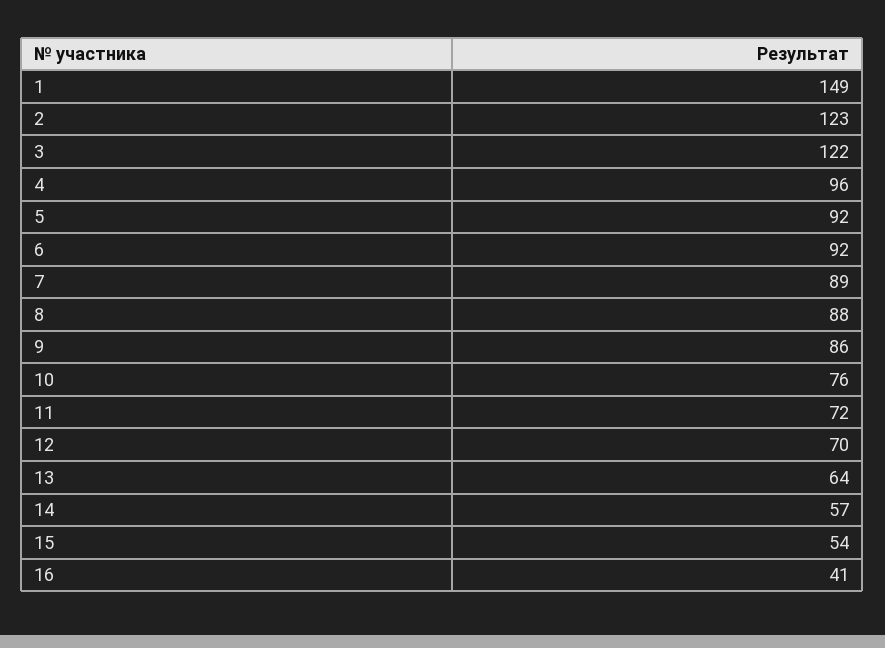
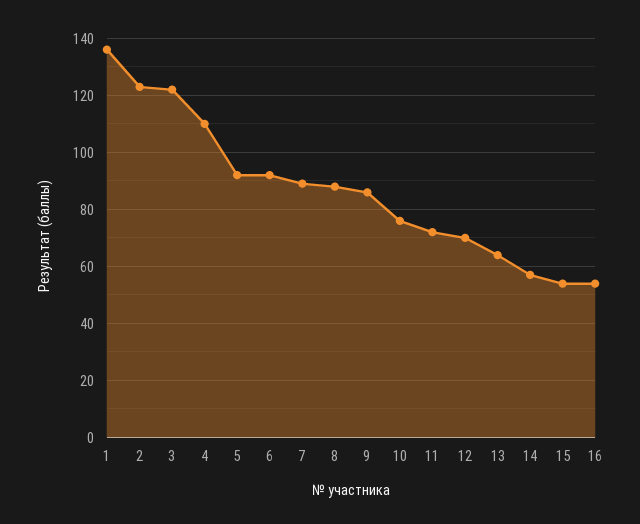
1: 149 -> 135
4: 96 -> 110
16: 41 -> 55

